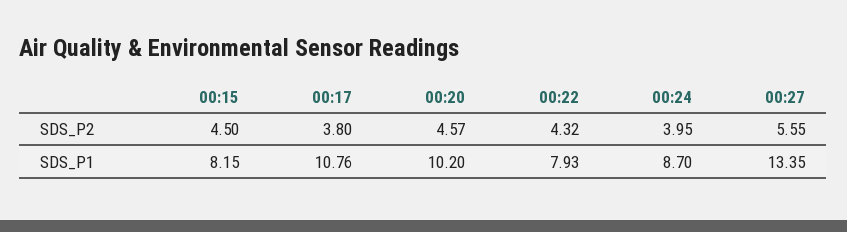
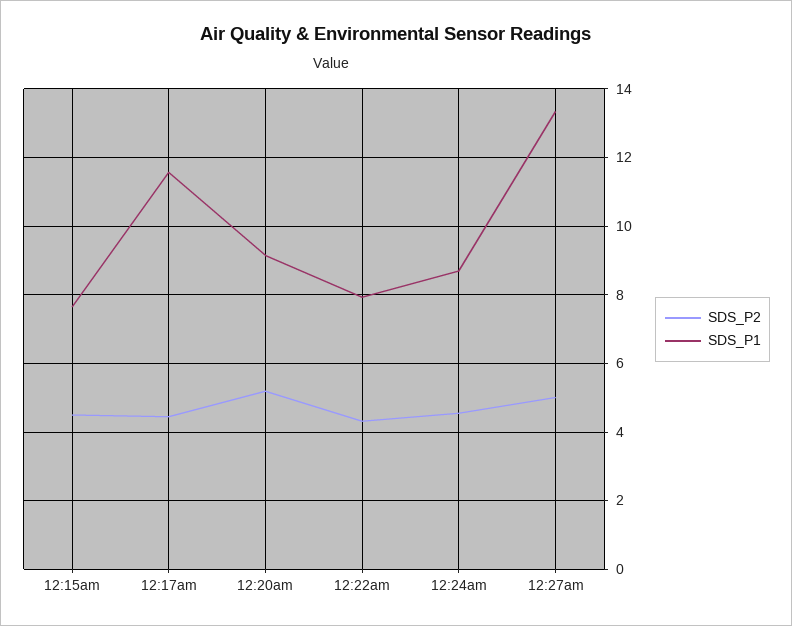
SDS_P2, 00:17: 3.8 -> 4.4
SDS_P2, 00:20: 4.57 -> 5.2
SDS_P2, 00:24: 3.95 -> 4.6
SDS_P2, 00:27: 5.55 -> 5
SDS_P1, 00:15: 8.15 -> 7.6
SDS_P1, 00:17: 10.76 -> 11.6
SDS_P1, 00:20: 10.2 -> 9.2

